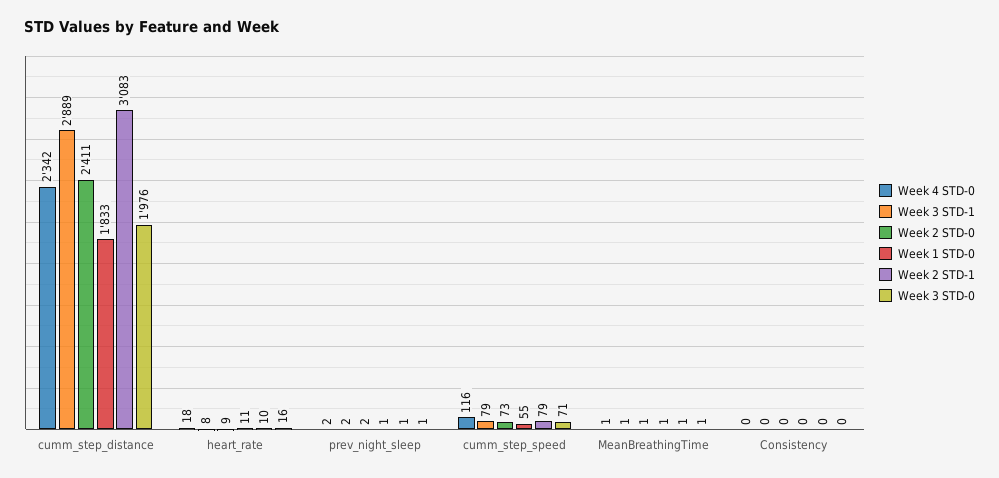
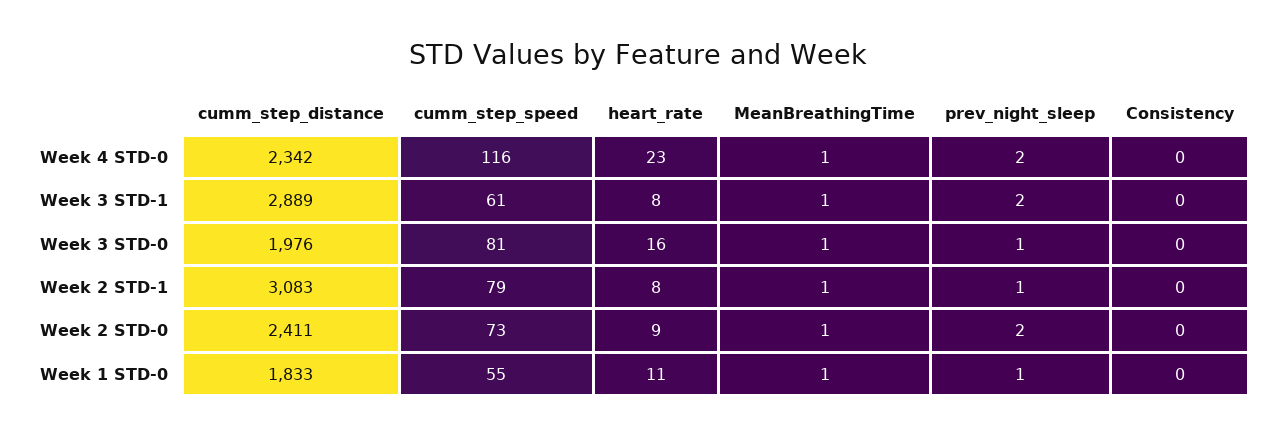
Week 4 STD-0, heart_rate: 18 -> 23
Week 2 STD-1, heart_rate: 10 -> 8
Week 3 STD-1, cumm_step_speed: 79 -> 61
Week 3 STD-0, cumm_step_speed: 71 -> 81

